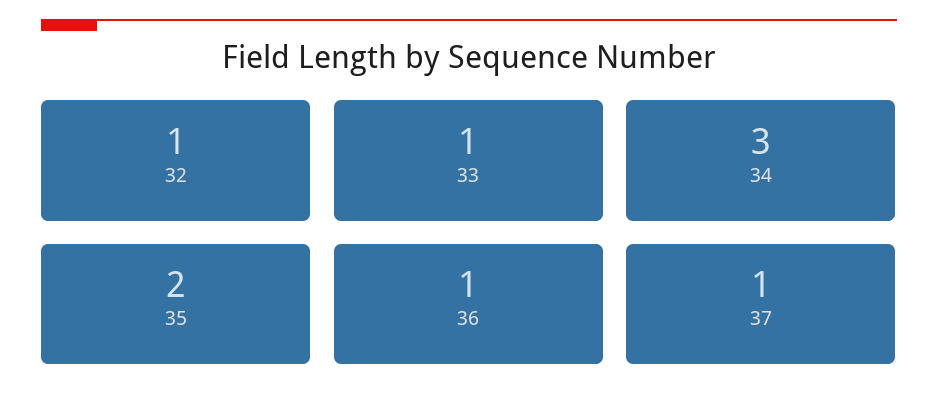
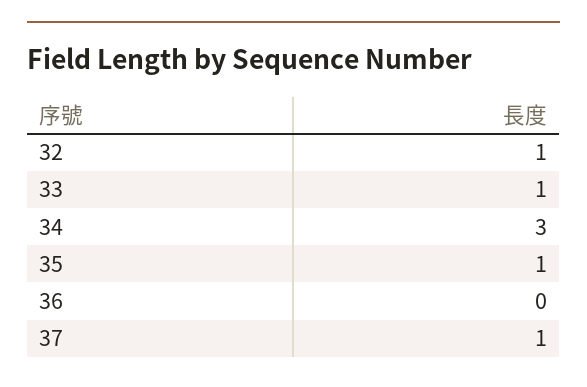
35: 2 -> 1
36: 1 -> 0

